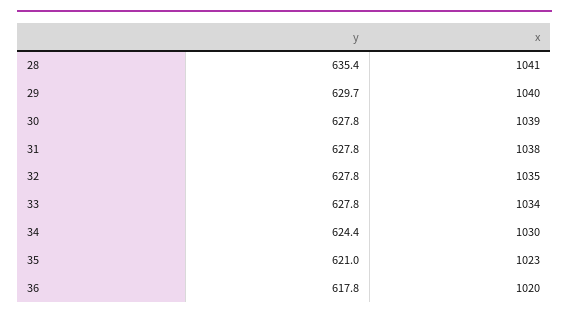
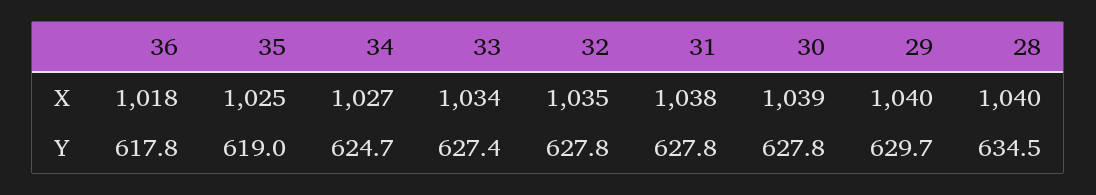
y, 28: 635.4 -> 634.5
x, 28: 1041 -> 1040
y, 33: 627.8 -> 627.4
y, 34: 624.4 -> 624.7
x, 34: 1030 -> 1027
y, 35: 621 -> 619
x, 35: 1023 -> 1025
x, 36: 1020 -> 1018

